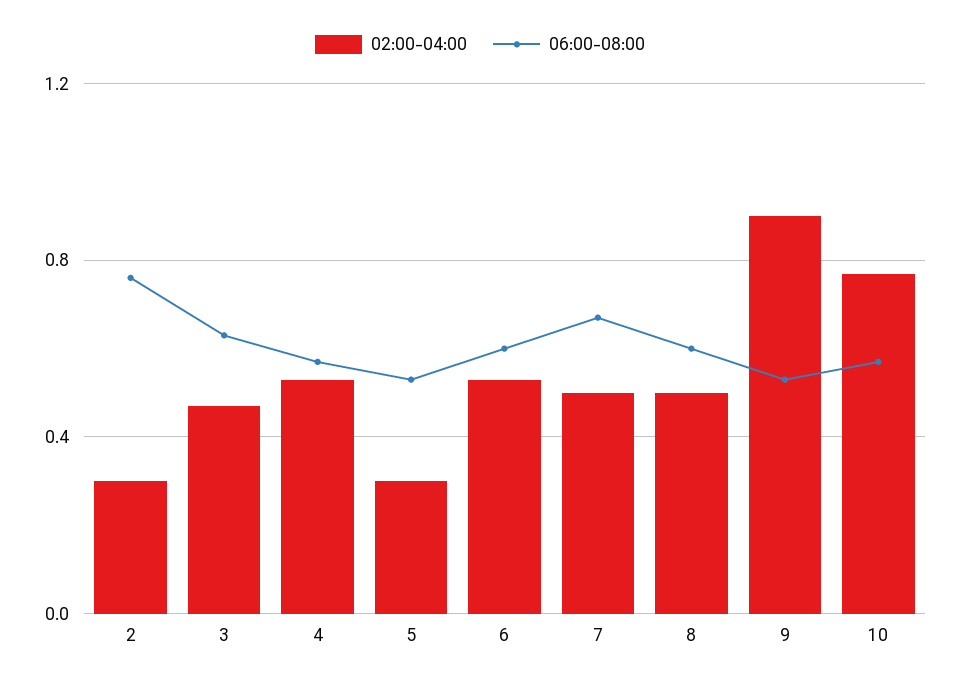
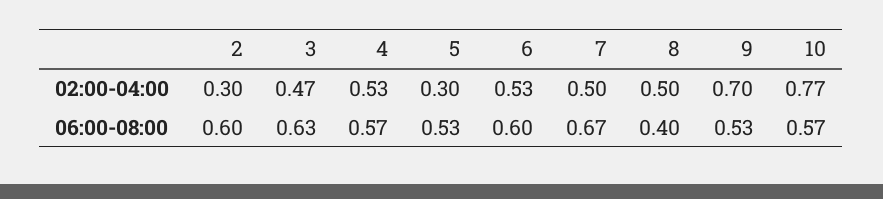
06:00-08:00, 2: 0.75 -> 0.6
06:00-08:00, 8: 0.6 -> 0.4
02:00-04:00, 9: 0.9 -> 0.7

